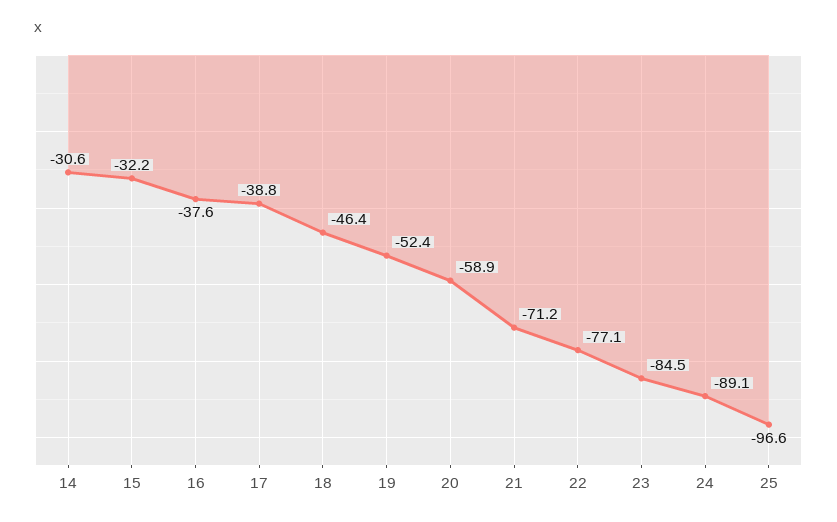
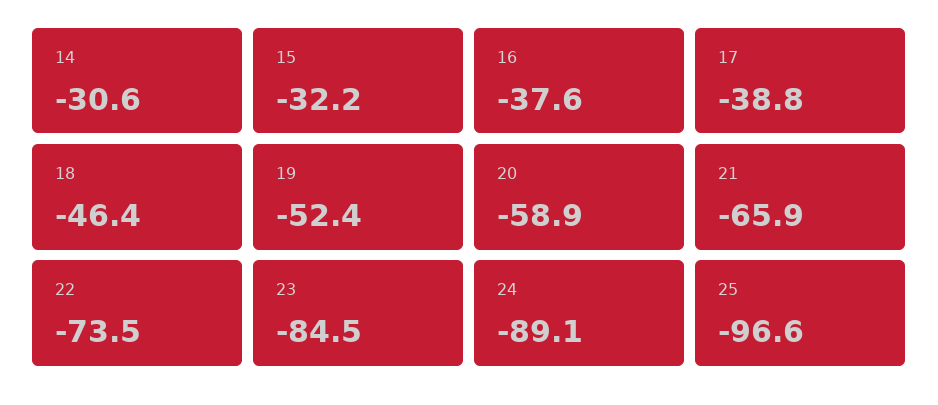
21: -71.2 -> -65.9
22: -77.1 -> -73.5

